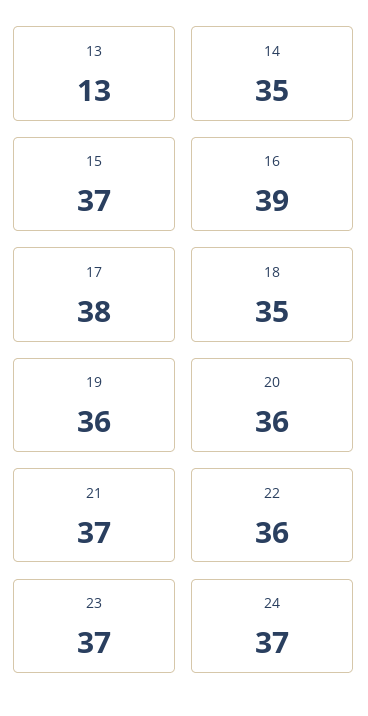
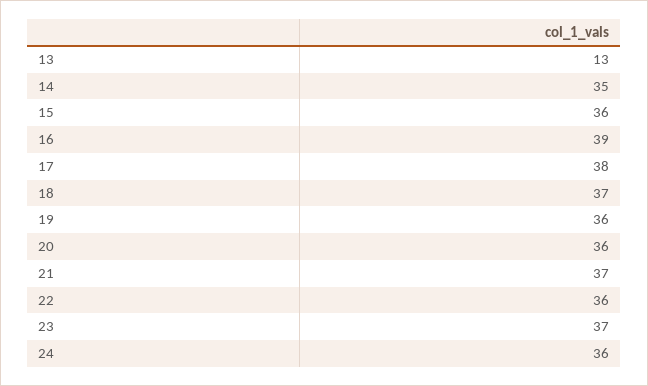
15: 37 -> 36
18: 35 -> 37
24: 37 -> 36

